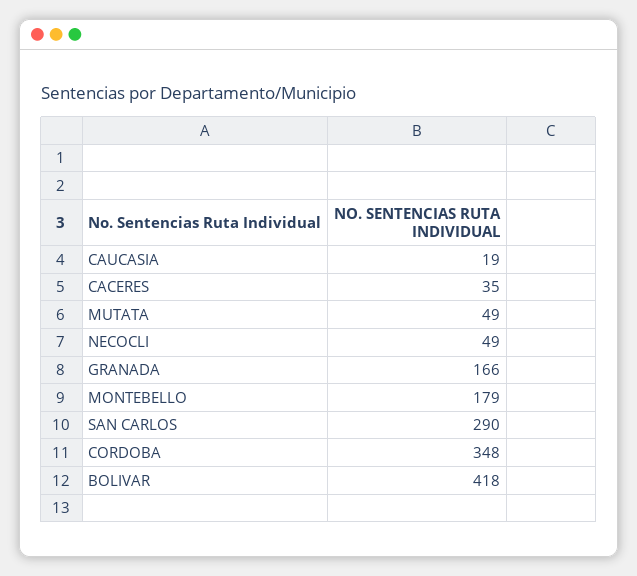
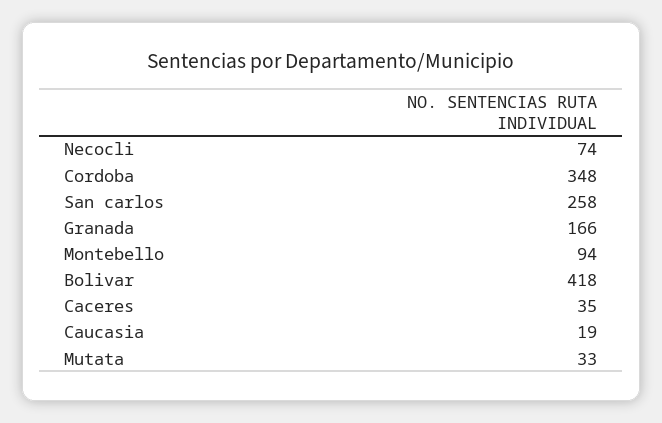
MUTATA: 49 -> 33
NECOCLI: 49 -> 74
MONTEBELLO: 179 -> 94
SAN CARLOS: 290 -> 258

